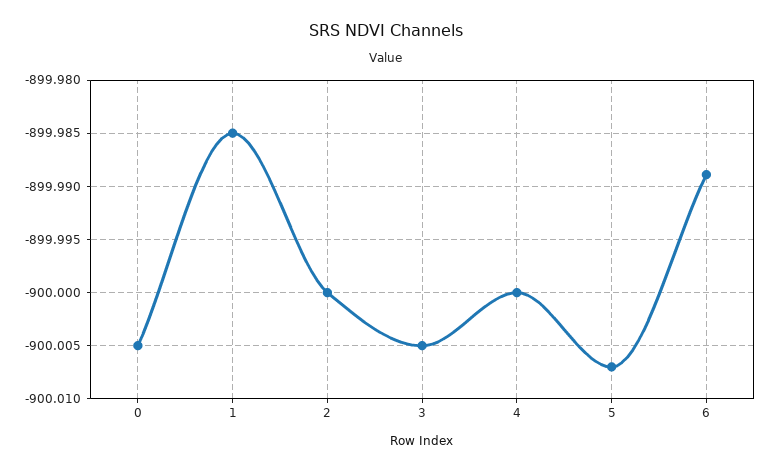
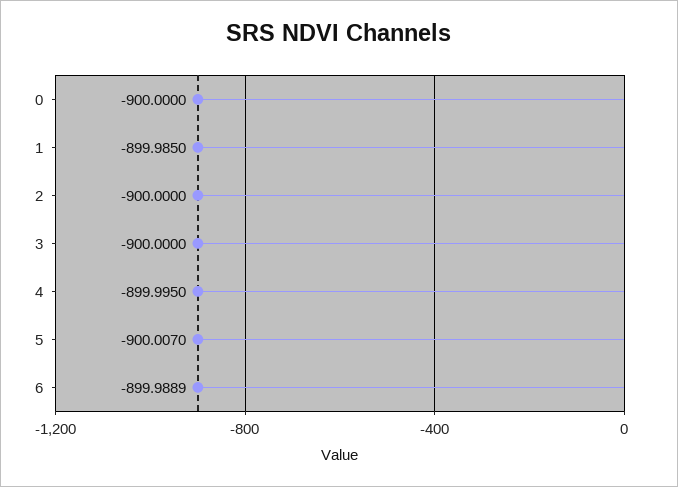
0: -900.005 -> -900
3: -900.005 -> -900
4: -900 -> -899.995

